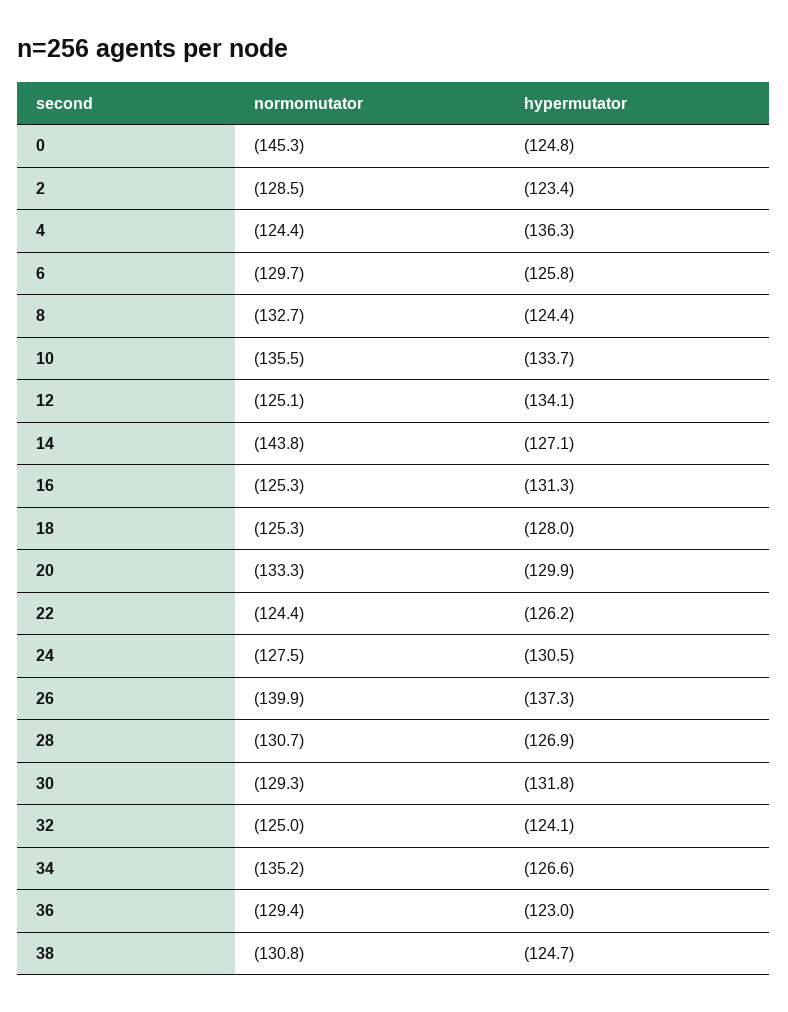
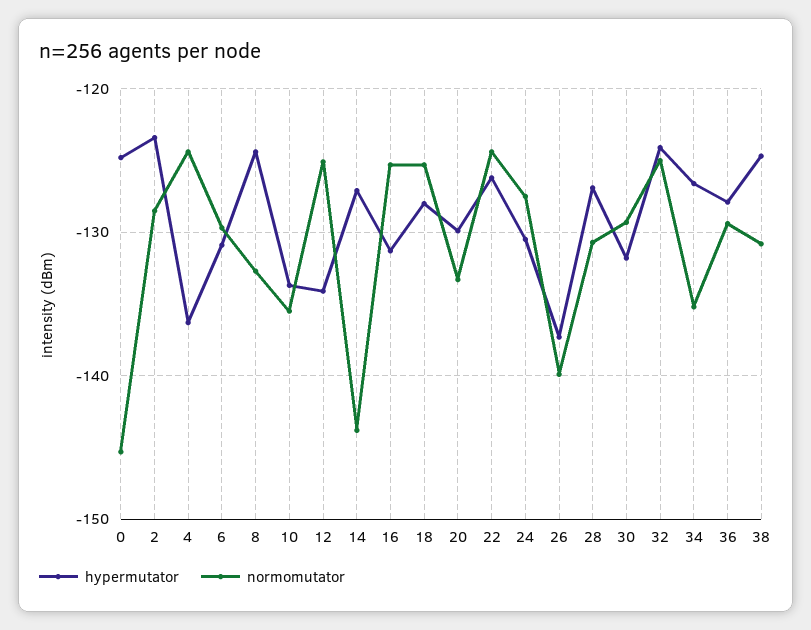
hypermutator, 6: -125.8 -> -131
hypermutator, 36: -123 -> -128

